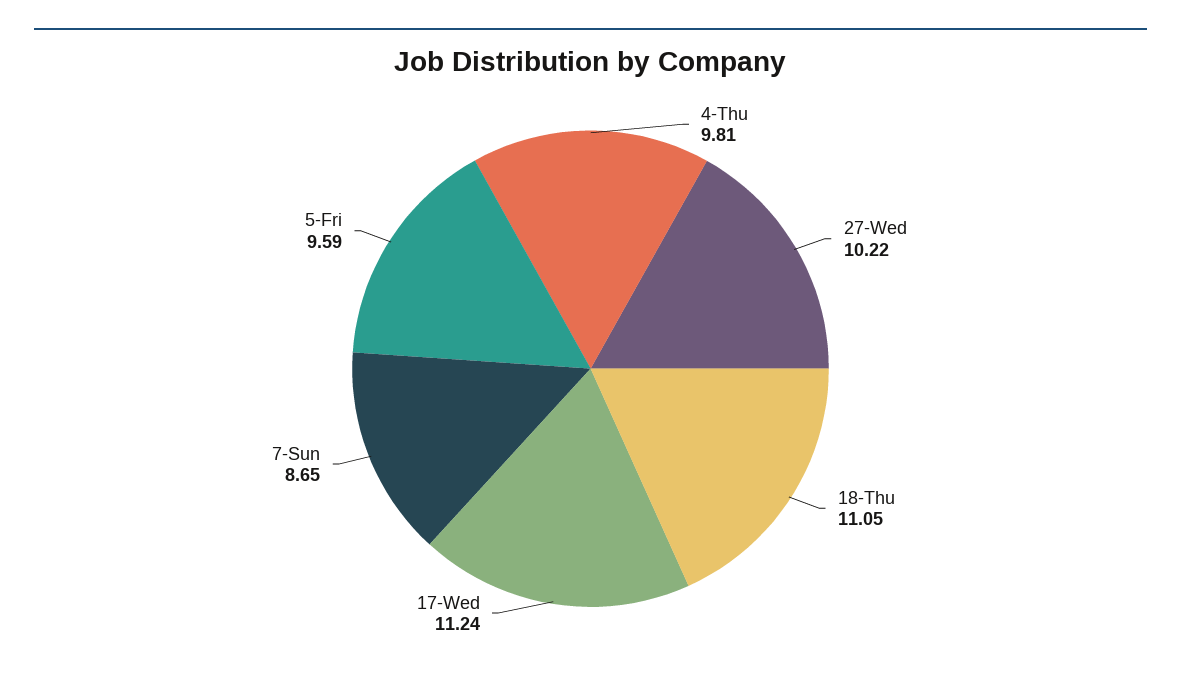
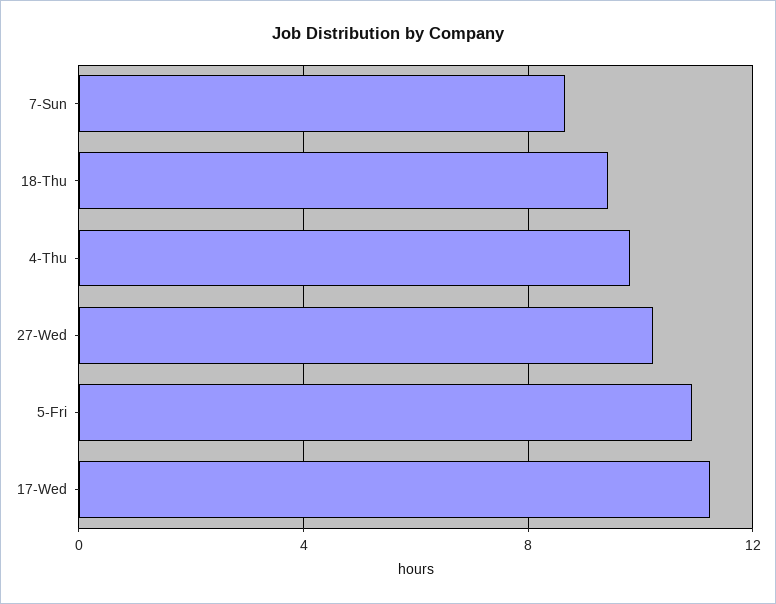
18-Thu: 11.05 -> 9.5
5-Fri: 9.59 -> 11

